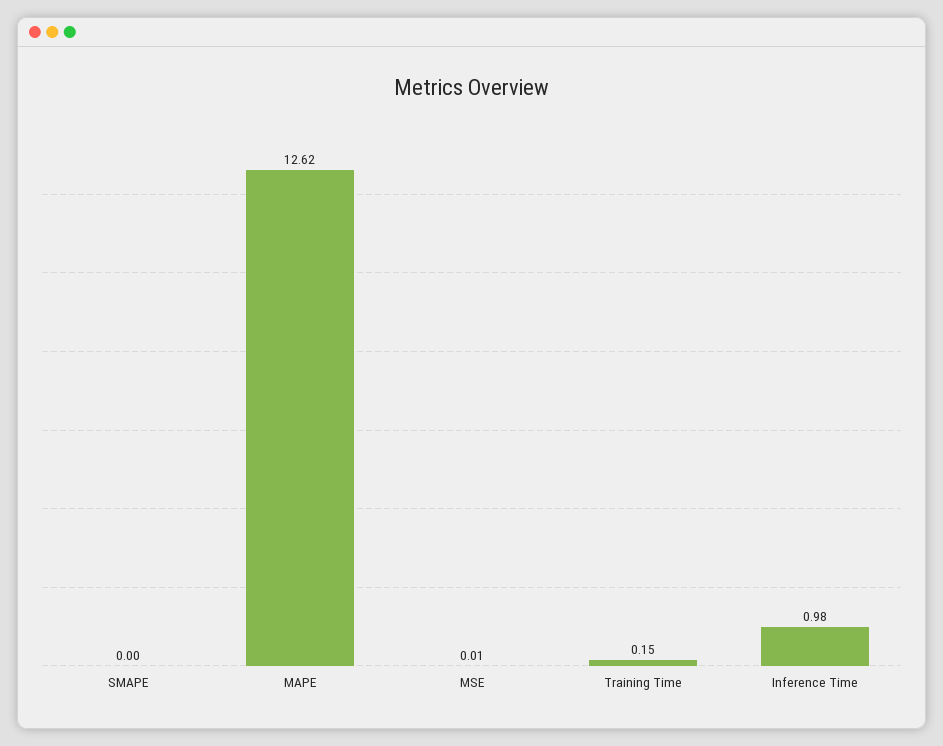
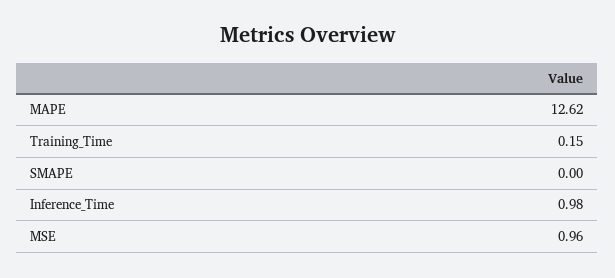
MSE: 0.01 -> 0.96

